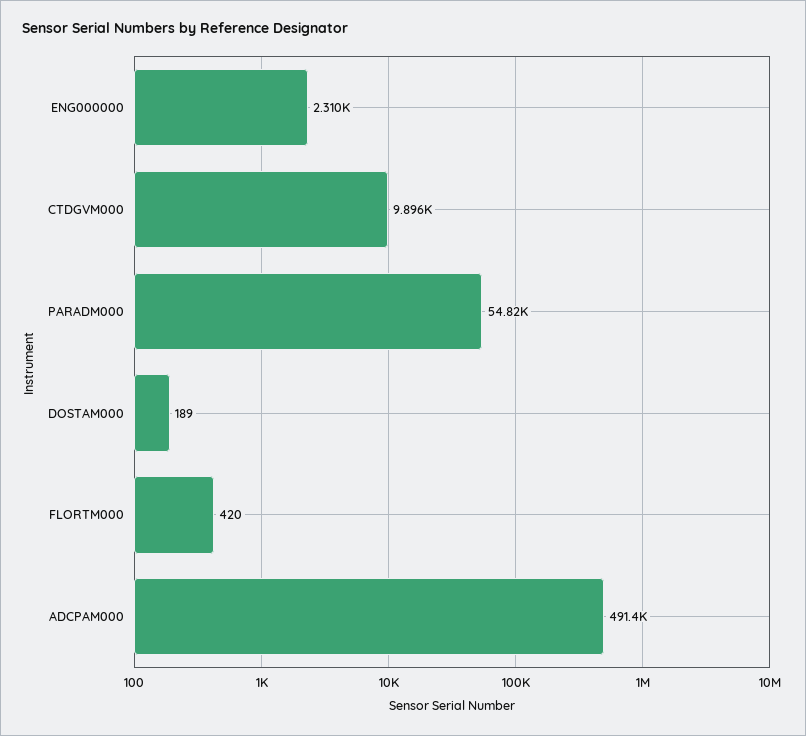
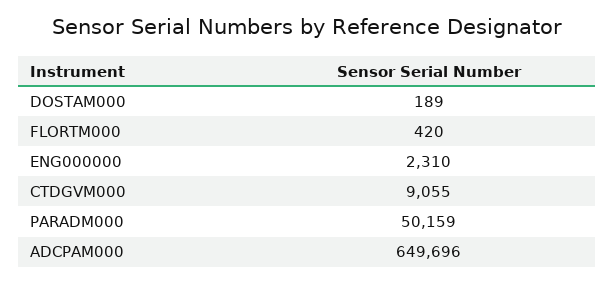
CTDGVM000: 9896 -> 9055
PARADM000: 54820 -> 50159
ADCPAM000: 491400 -> 649696

